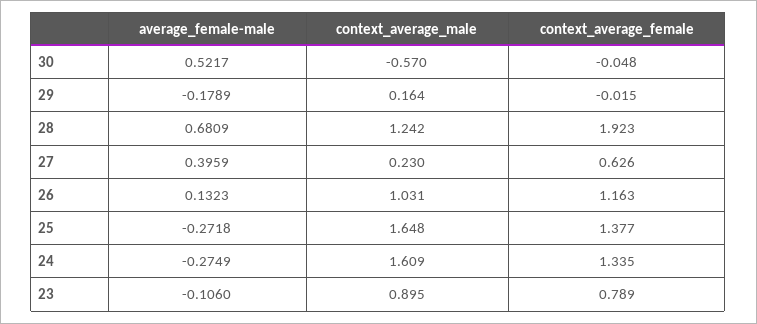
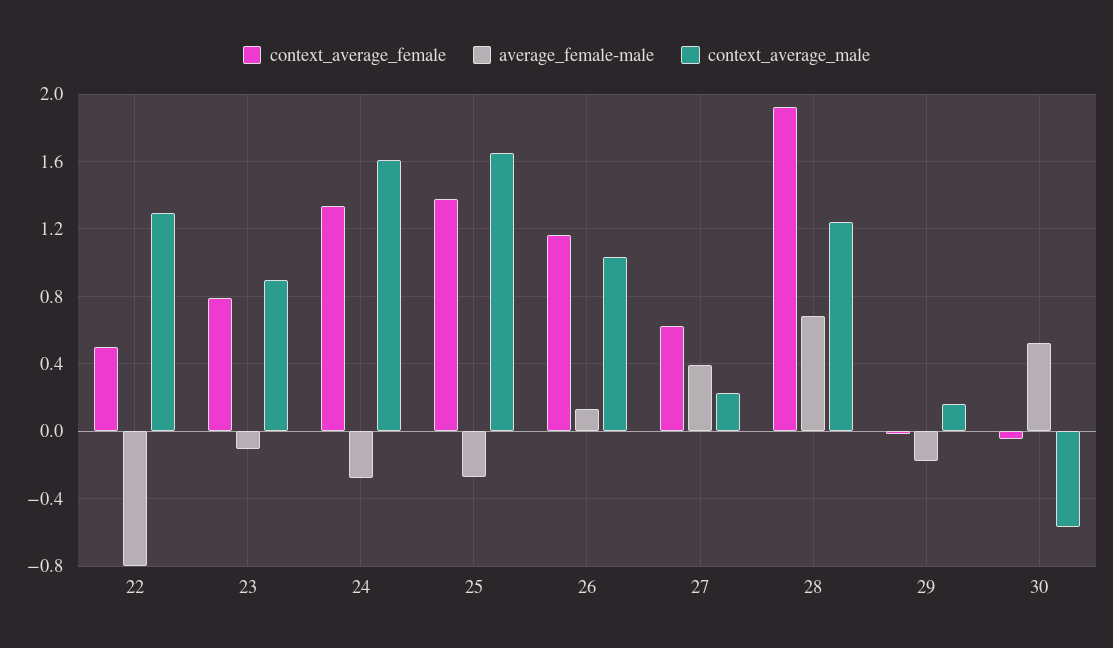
context_average_female, 22: none -> 0.5
average_female-male, 22: none -> -0.8
context_average_male, 22: none -> 1.3

